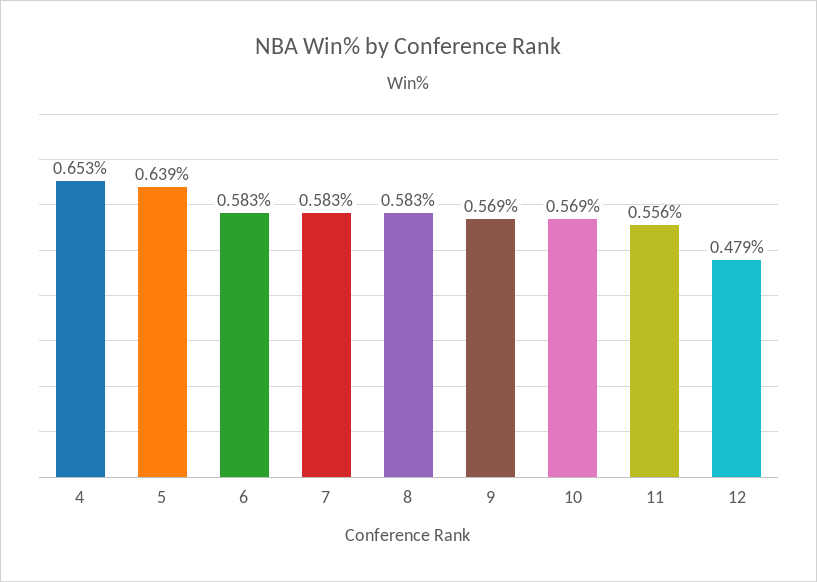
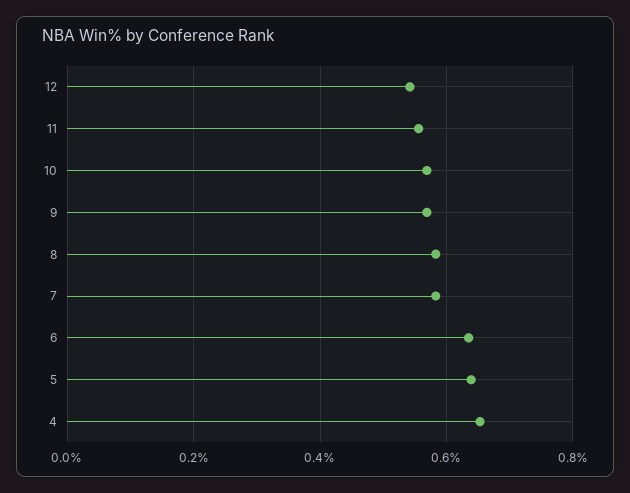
6: 0.583 -> 0.64
12: 0.479 -> 0.54

